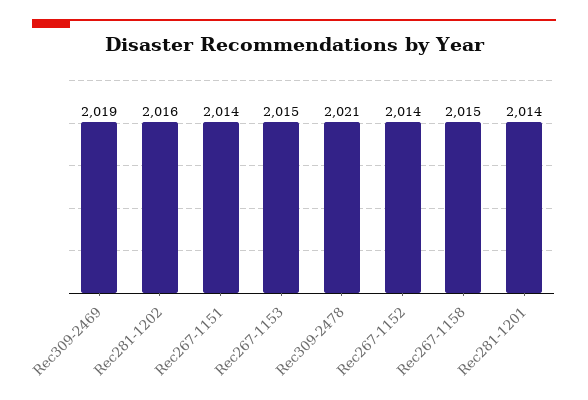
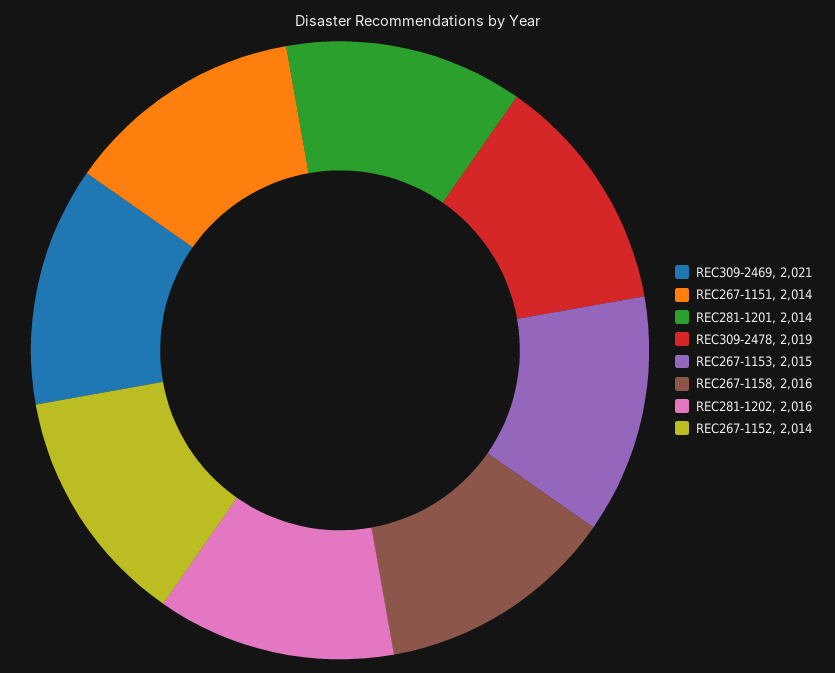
Rec309-2469: 2019 -> 2021
Rec309-2478: 2021 -> 2019
Rec267-1158: 2015 -> 2016

